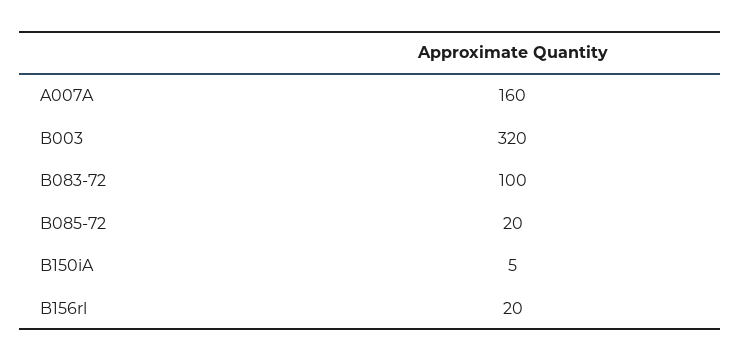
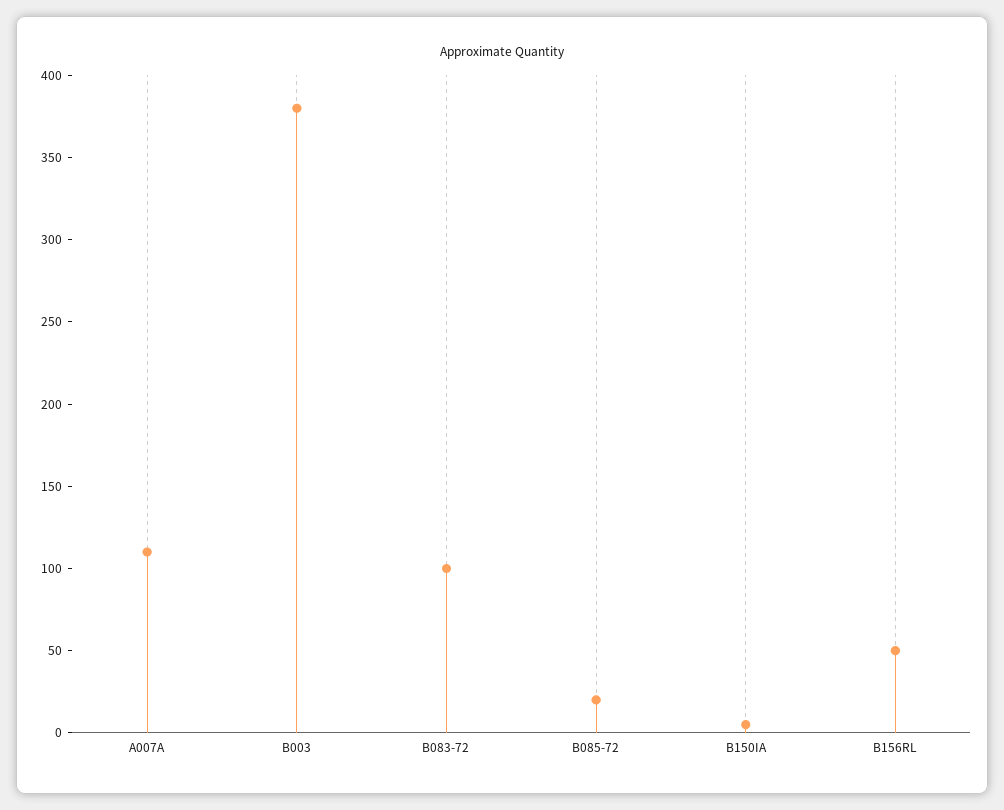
A007A: 160 -> 110
B003: 320 -> 380
B156rl: 20 -> 50

